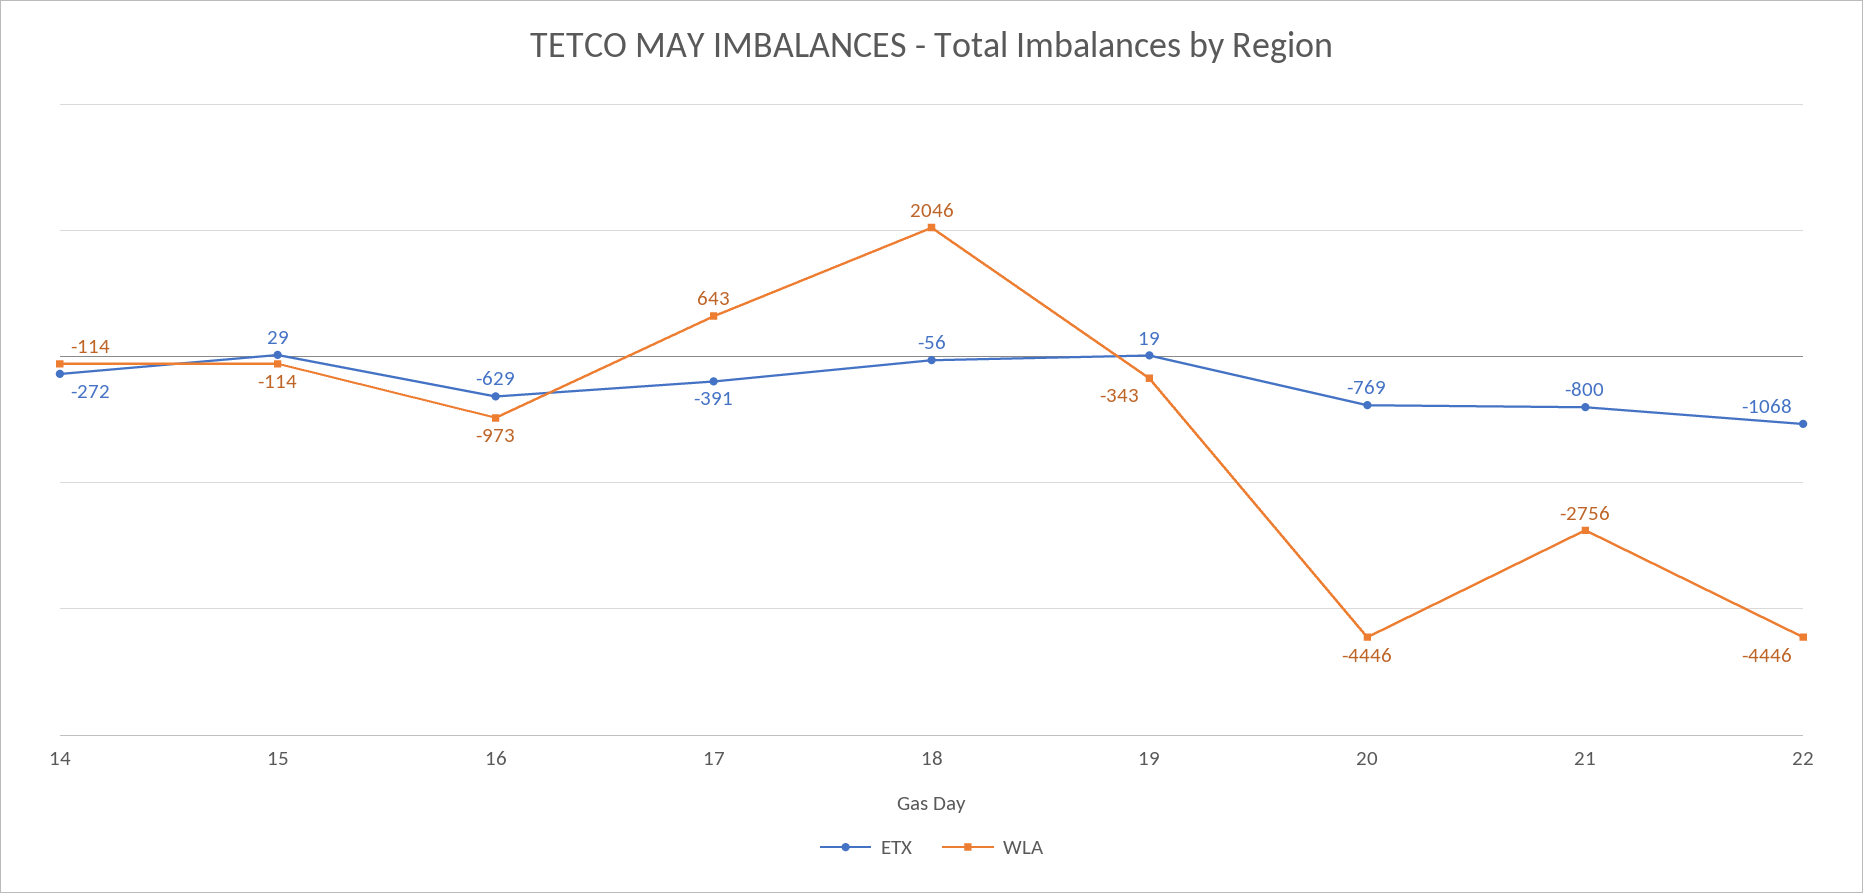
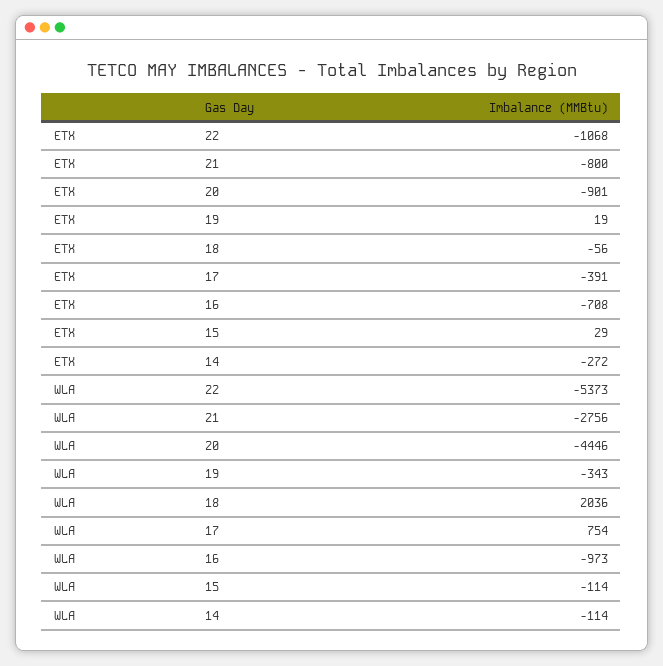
ETX, 16: -629 -> -708
WLA, 17: 643 -> 754
WLA, 18: 2046 -> 2036
ETX, 20: -769 -> -901
WLA, 22: -4446 -> -5373

